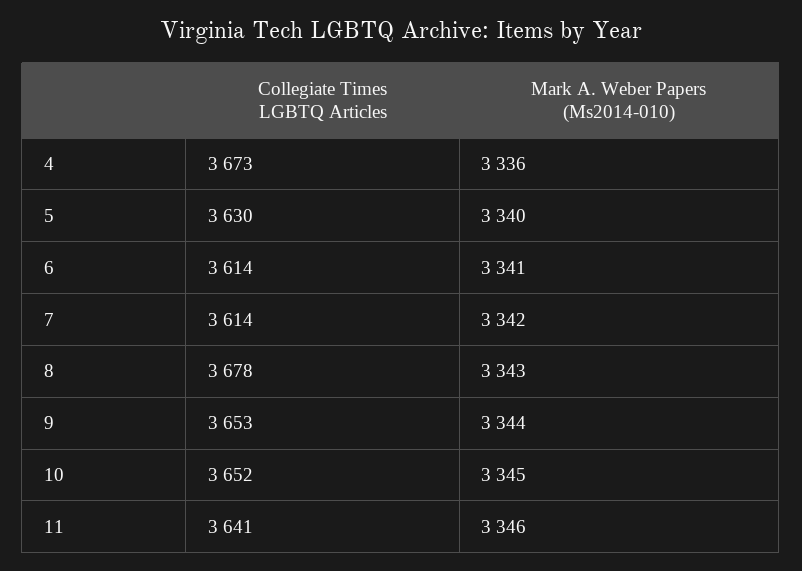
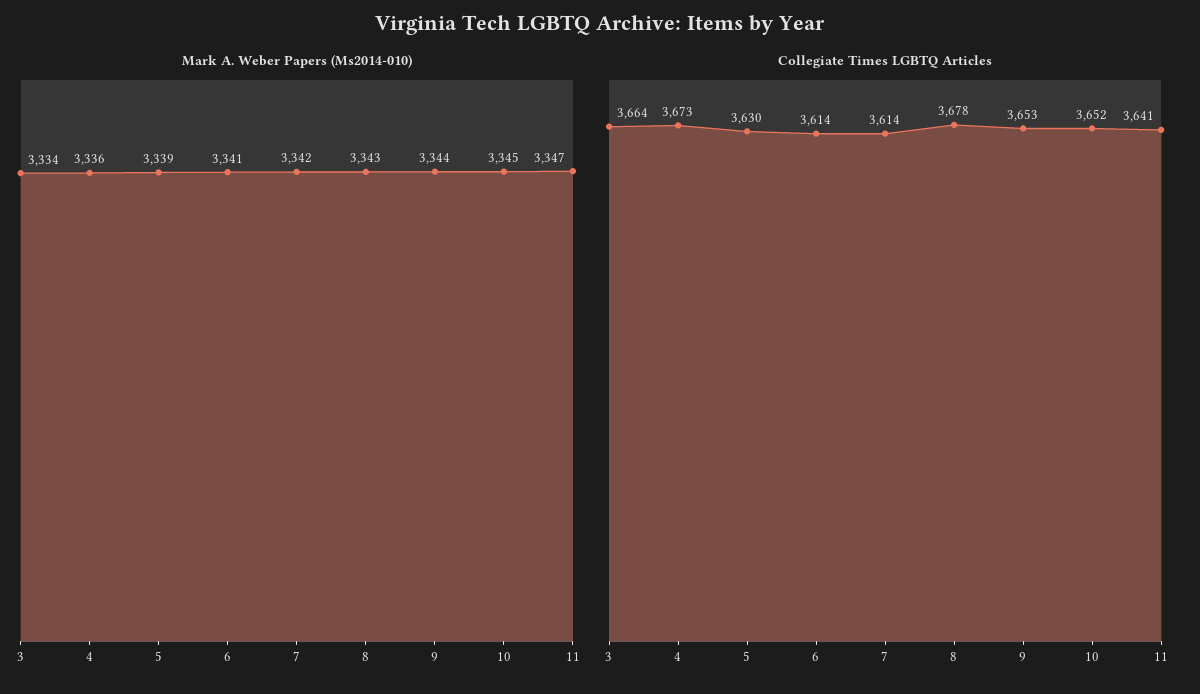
Mark A. Weber Papers (Ms2014-010), 5: 3340 -> 3339
Mark A. Weber Papers (Ms2014-010), 11: 3346 -> 3347
Mark A. Weber Papers (Ms2014-010), 3: none -> 3334
Collegiate Times LGBTQ Articles, 3: none -> 3664

